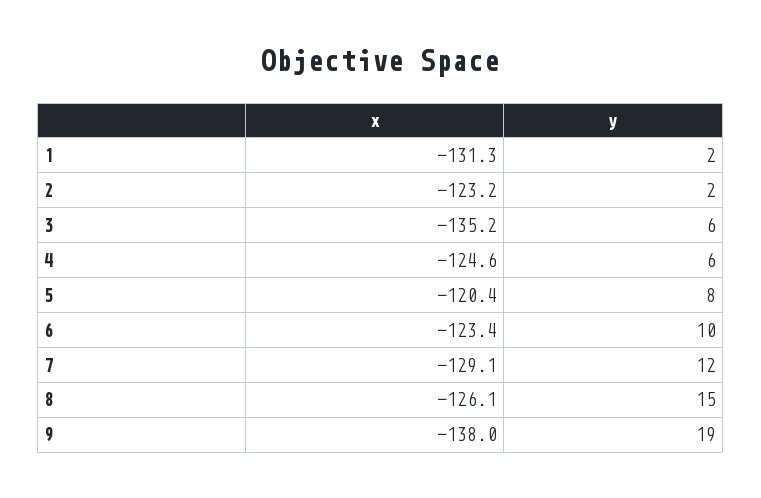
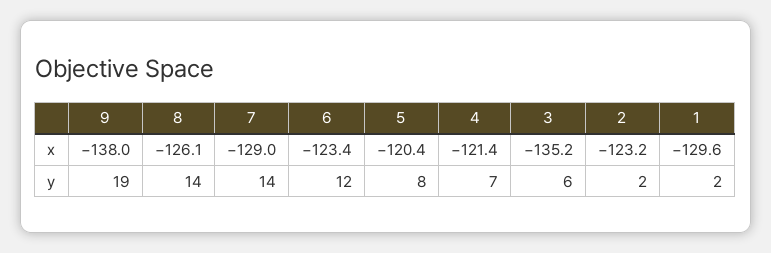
x, 1: -131.3 -> -129.6
x, 4: -124.6 -> -121.4
y, 4: 6 -> 7
y, 6: 10 -> 12
x, 7: -129.1 -> -129
y, 7: 12 -> 14
y, 8: 15 -> 14

